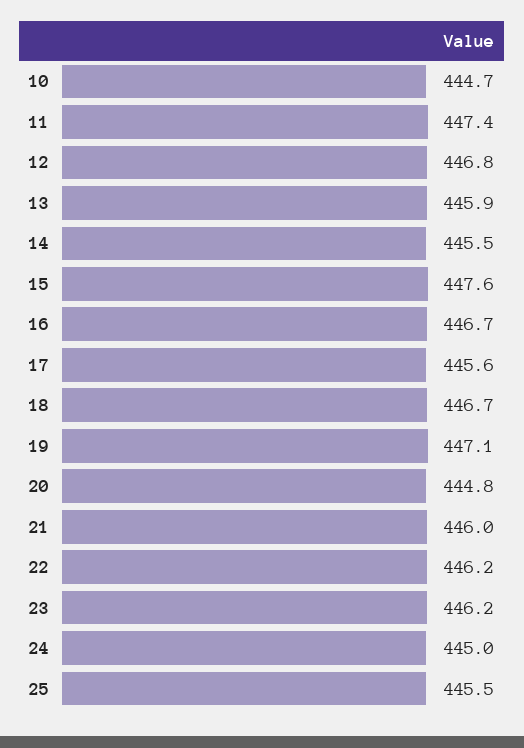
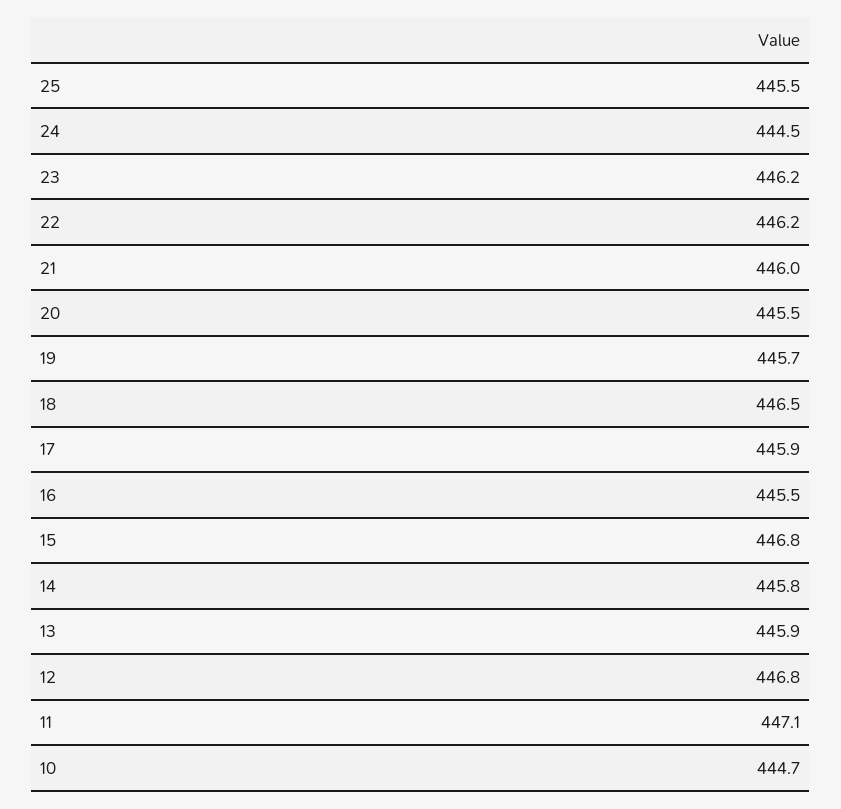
11: 447.4 -> 447.1
14: 445.5 -> 445.8
15: 447.6 -> 446.8
16: 446.7 -> 445.5
17: 445.6 -> 445.9
18: 446.7 -> 446.5
19: 447.1 -> 445.7
20: 444.8 -> 445.5
24: 445 -> 444.5

